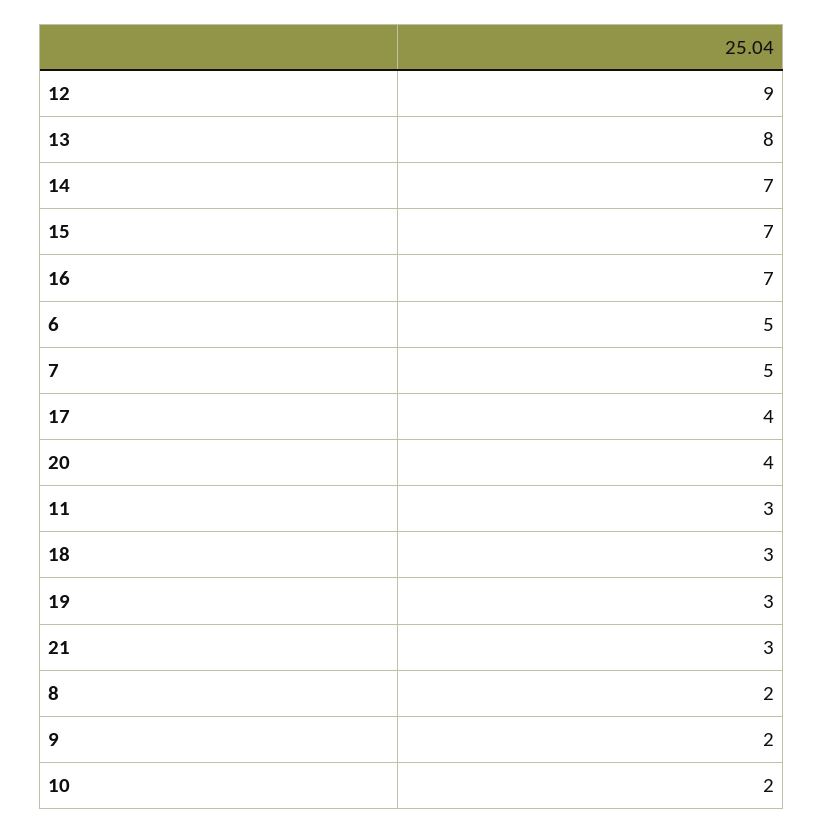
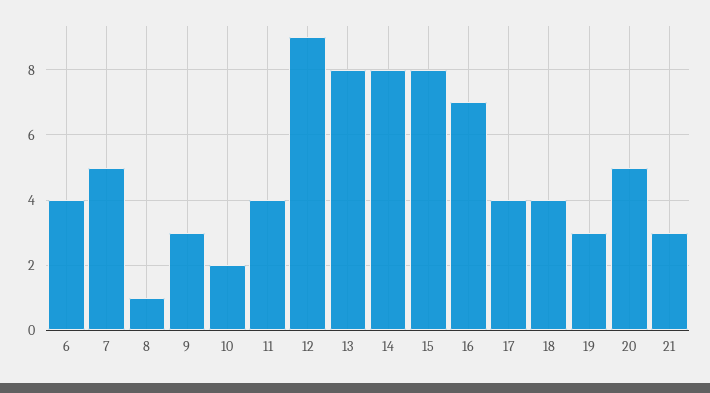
14: 7 -> 8
15: 7 -> 8
6: 5 -> 4
20: 4 -> 5
11: 3 -> 4
18: 3 -> 4
8: 2 -> 1
9: 2 -> 3

